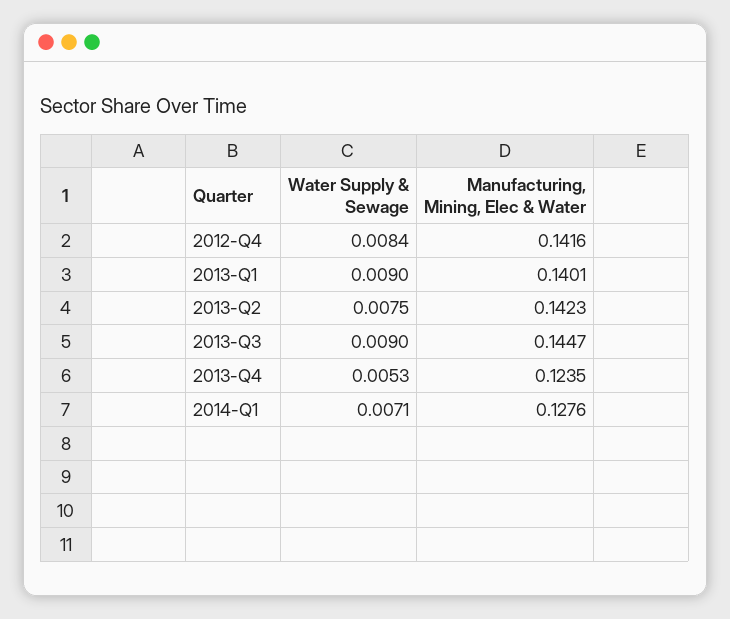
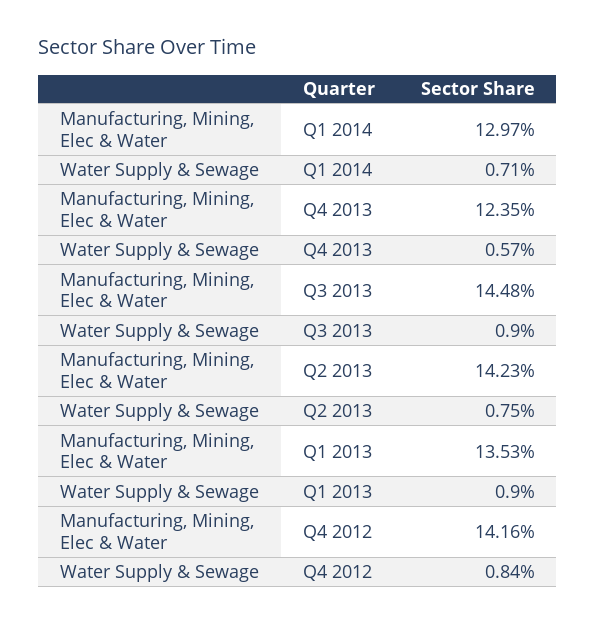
Manufacturing, Mining, Elec & Water, 2013-Q1: 0.1401 -> 0.1353
Manufacturing, Mining, Elec & Water, 2013-Q3: 0.1447 -> 0.1448
Water Supply & Sewage, 2013-Q4: 0.0053 -> 0.0057
Manufacturing, Mining, Elec & Water, 2014-Q1: 0.1276 -> 0.1297

